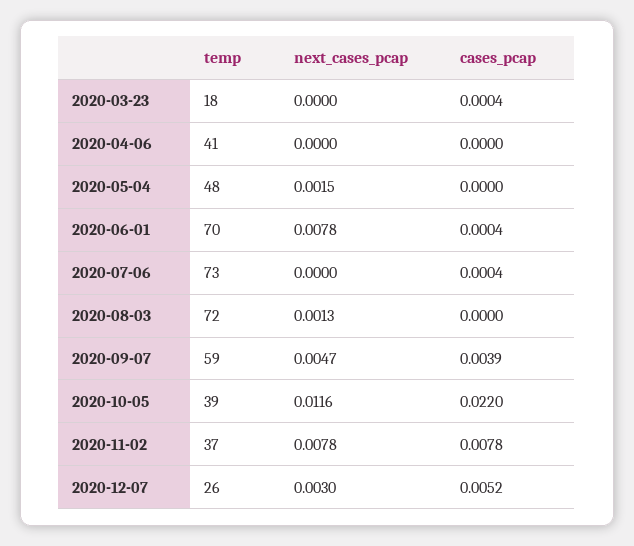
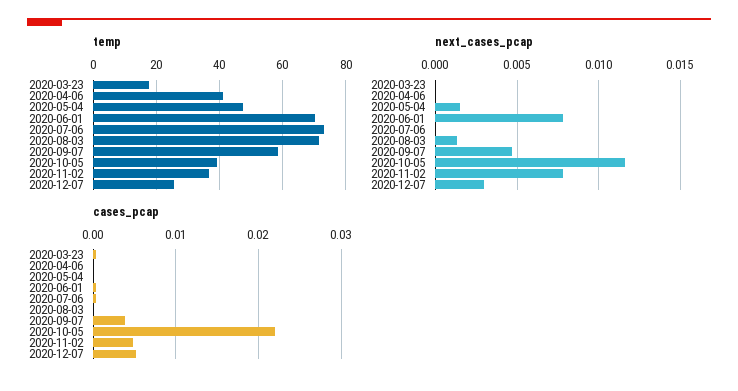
cases_pcap, 2020-11-02: 0.0078 -> 0.005

